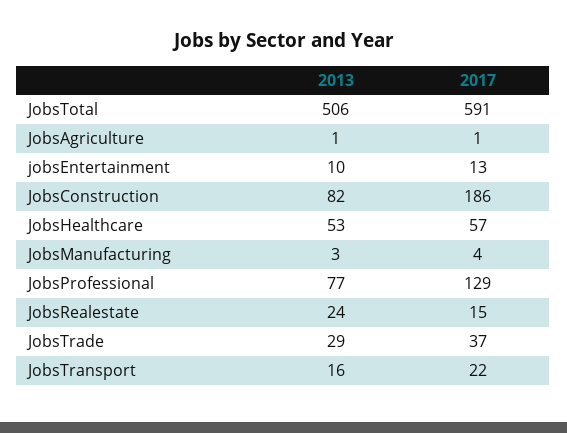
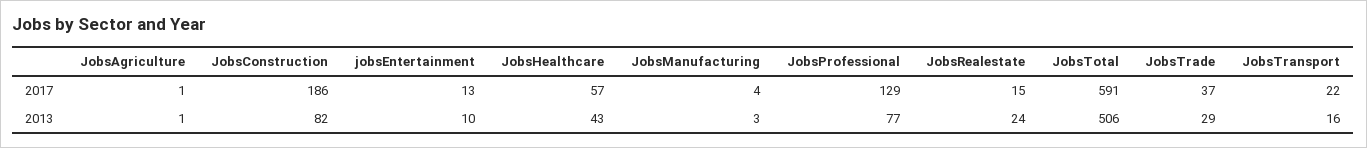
2013, JobsHealthcare: 53 -> 43

